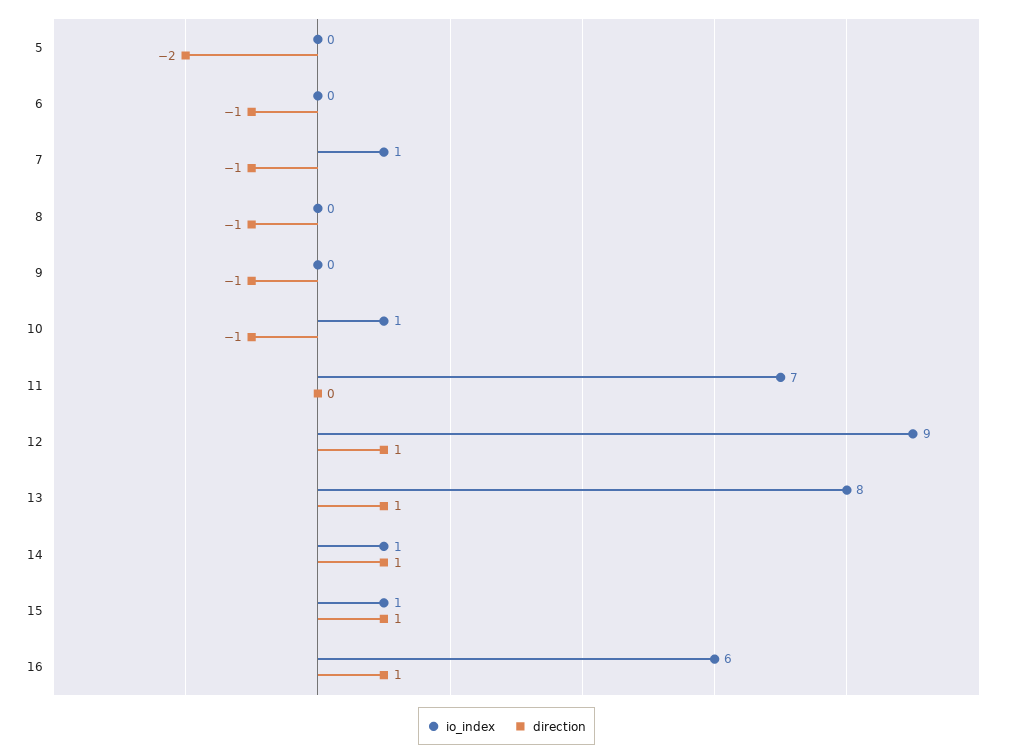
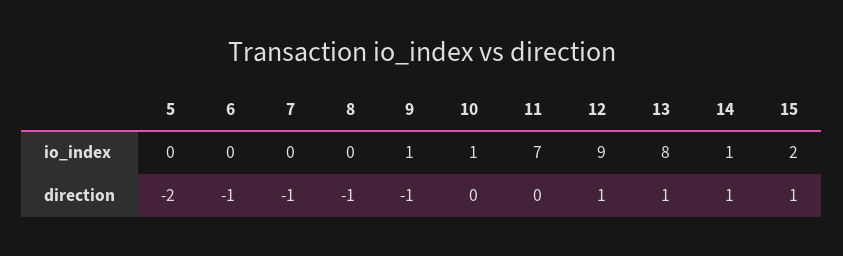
io_index, 7: 1 -> 0
io_index, 9: 0 -> 1
direction, 10: -1 -> 0
io_index, 15: 1 -> 2
io_index, 16: 6 -> none
direction, 16: 1 -> none

